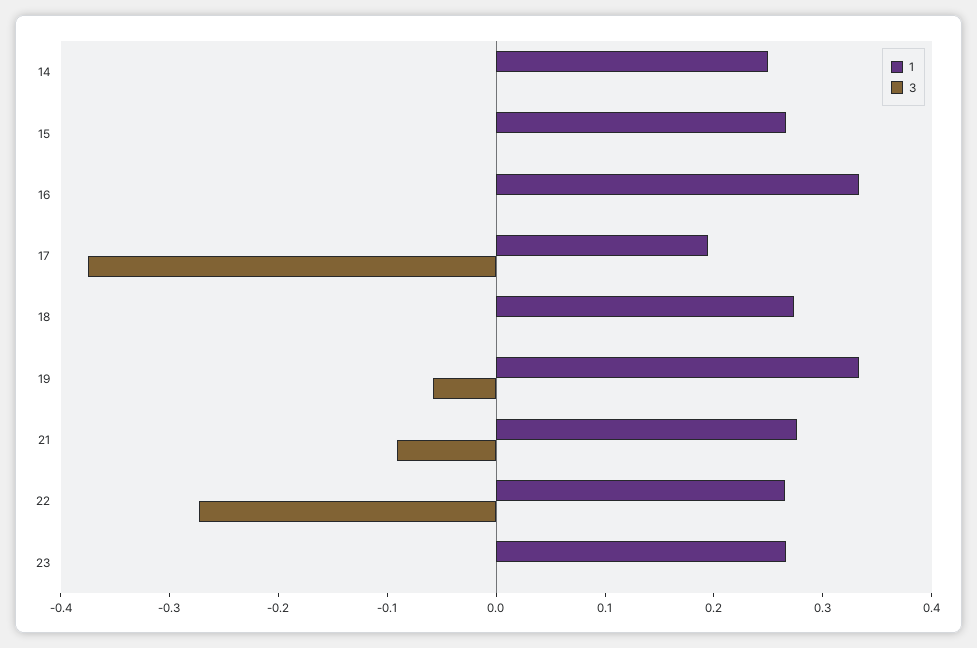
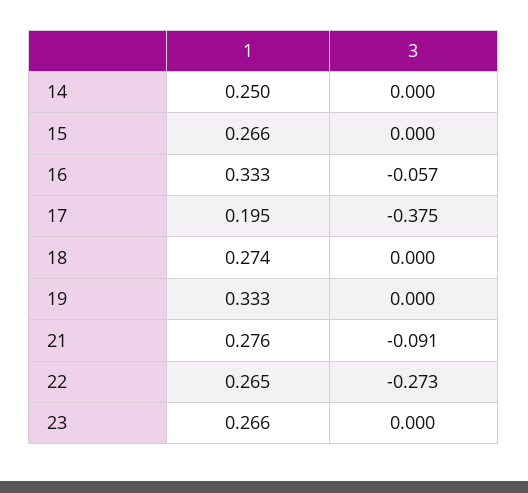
3, 16: 0 -> -0.057
3, 19: -0.06 -> 0

